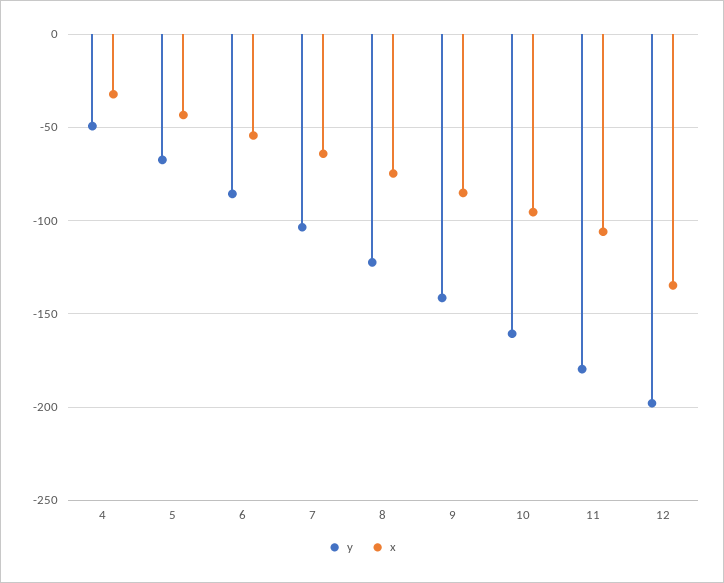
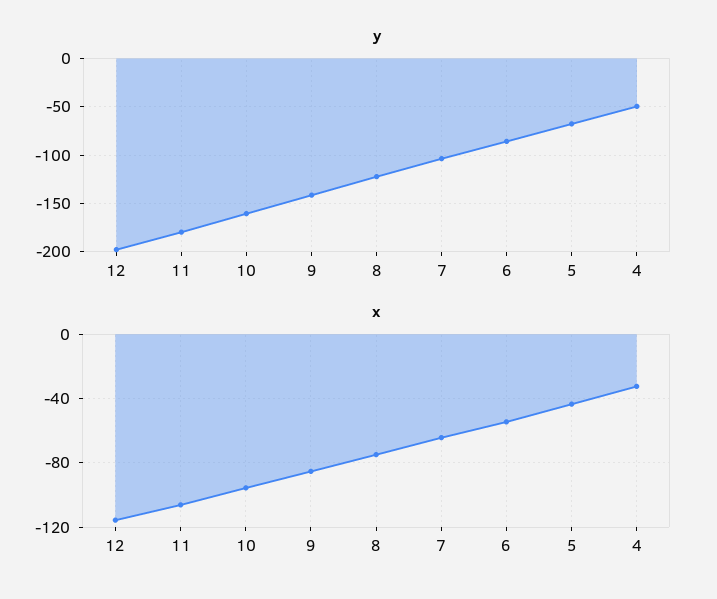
x, 12: -135 -> -115

